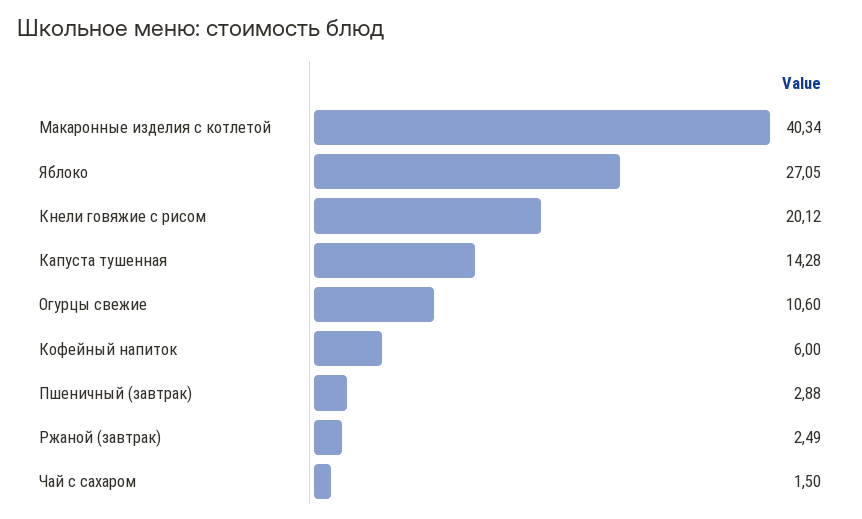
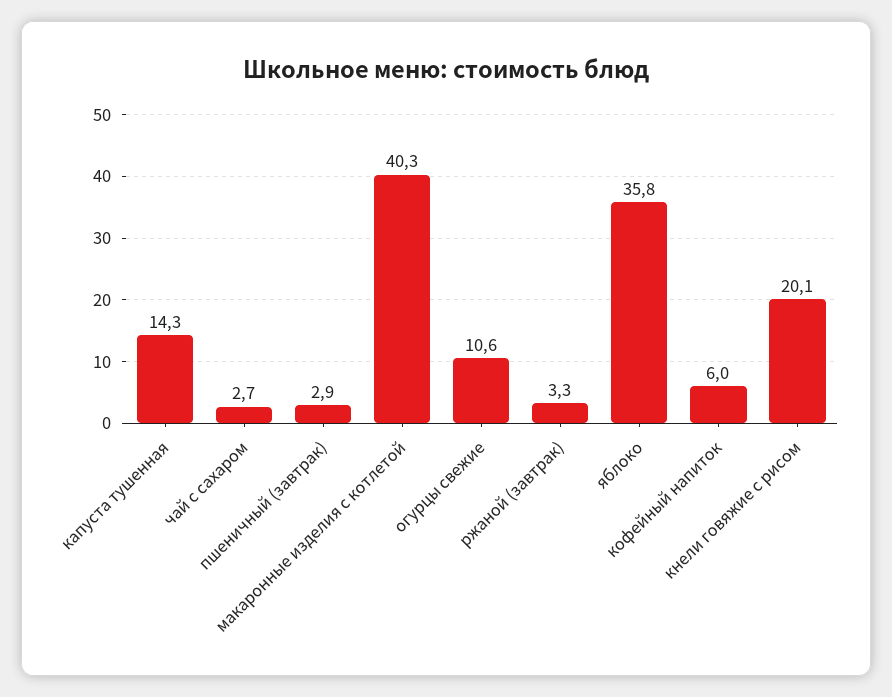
Яблоко: 27.05 -> 35.8
Ржаной (завтрак): 2.49 -> 3.3
Чай с сахаром: 1.5 -> 2.7

